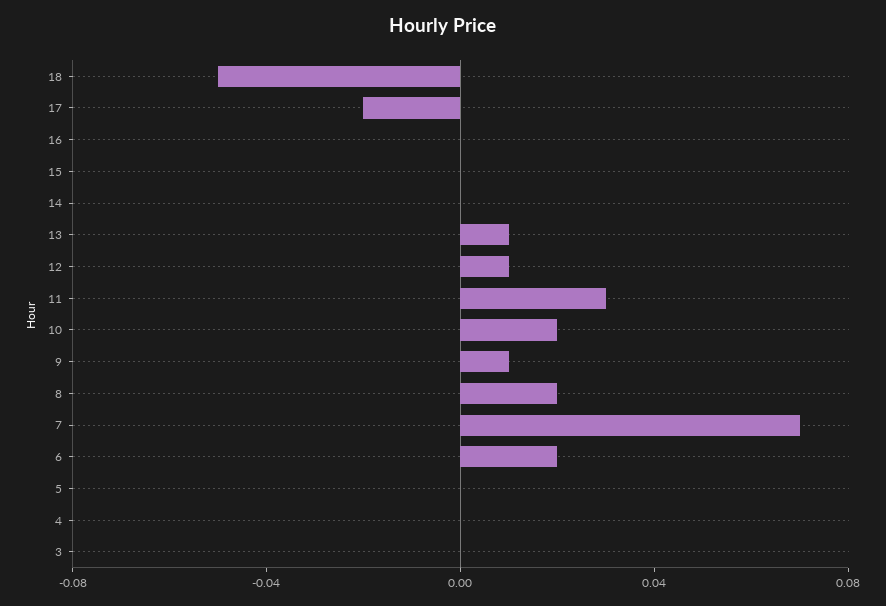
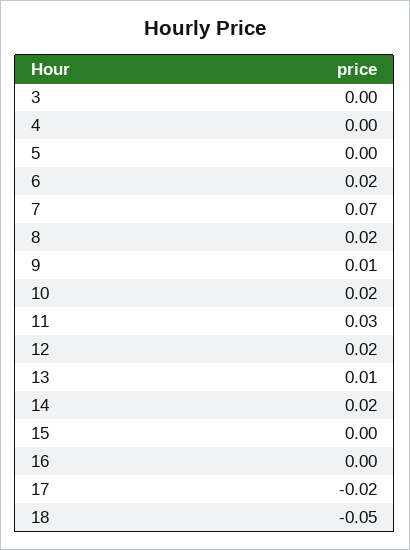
14: 0 -> 0.02
12: 0.01 -> 0.02

